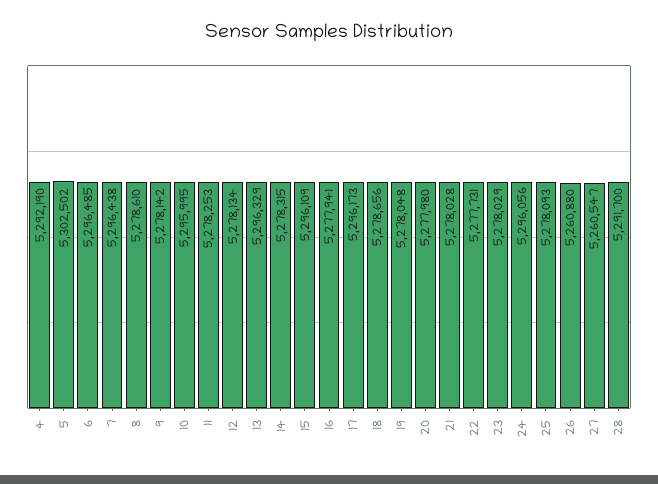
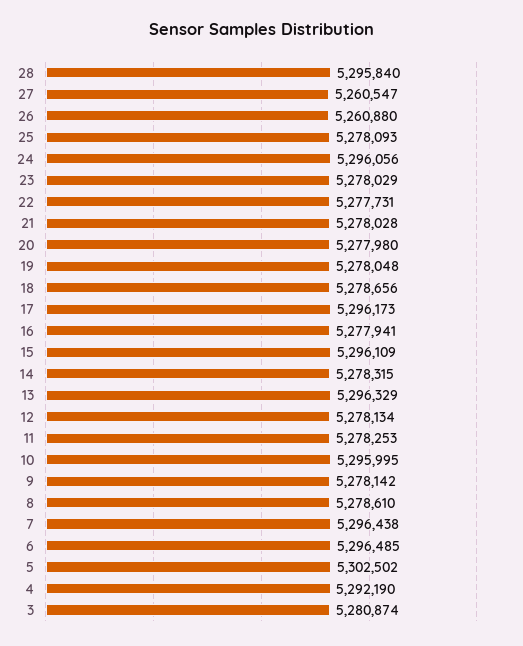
28: 5291700 -> 5295840
3: none -> 5280874

